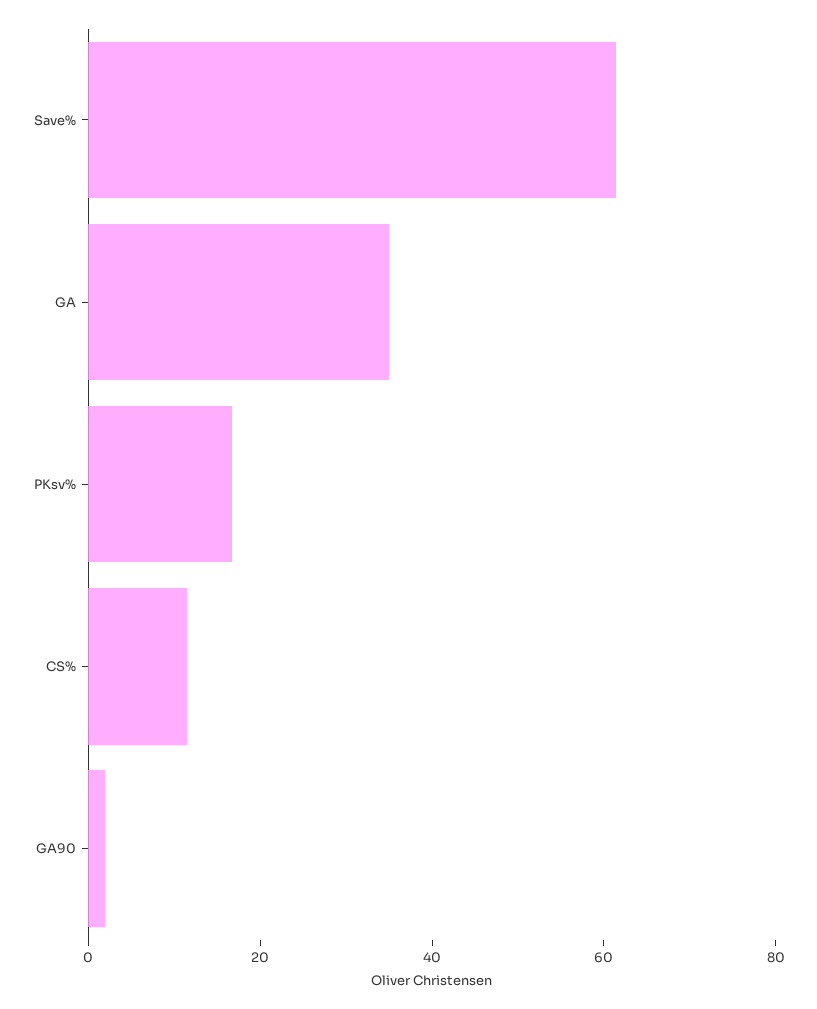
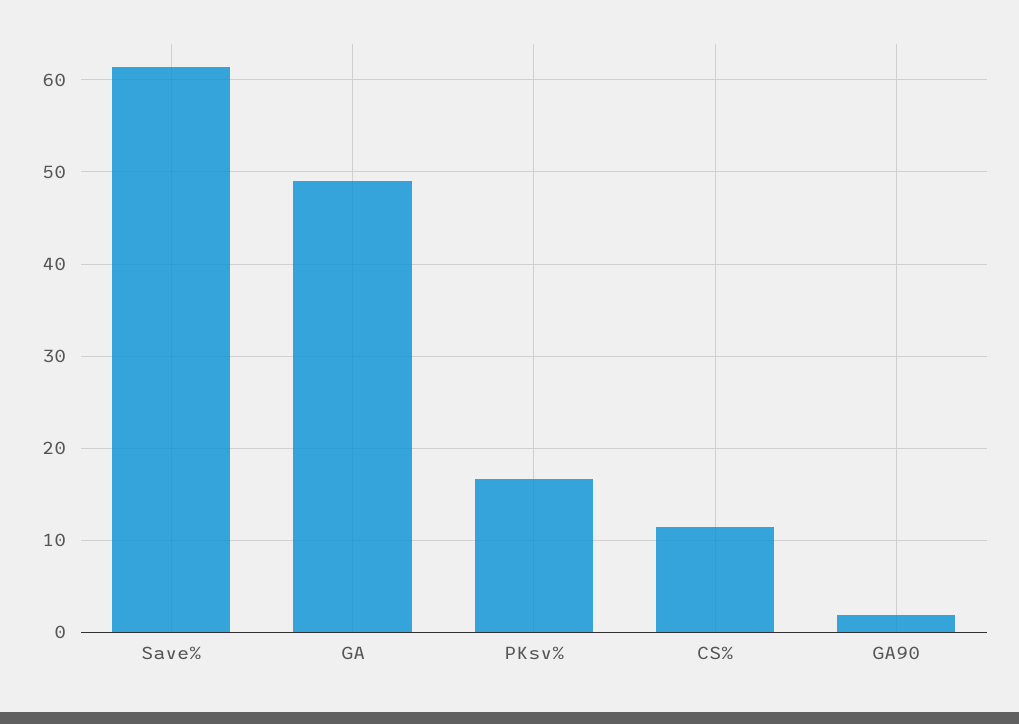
GA: 35 -> 49

